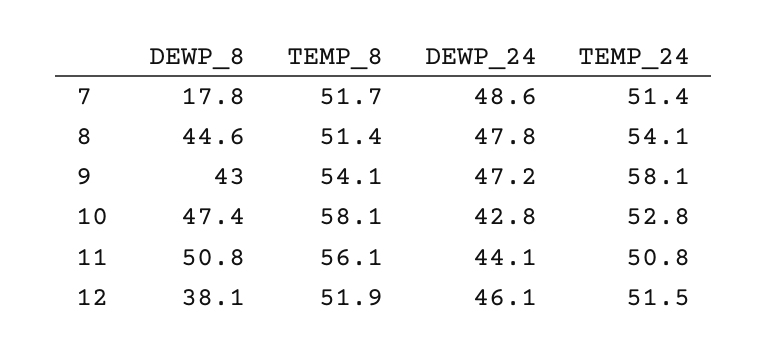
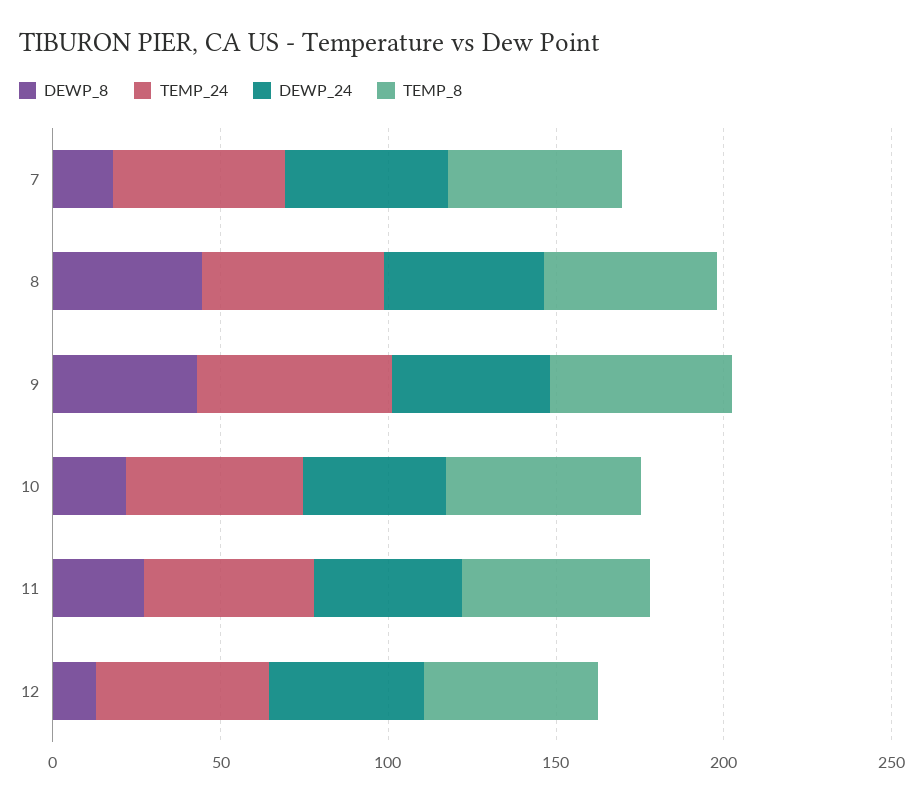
DEWP_8, 10: 47.4 -> 20
DEWP_8, 11: 50.8 -> 30
DEWP_8, 12: 38.1 -> 10

